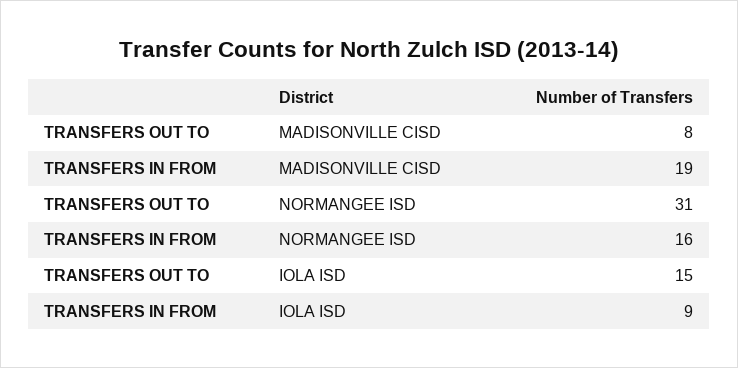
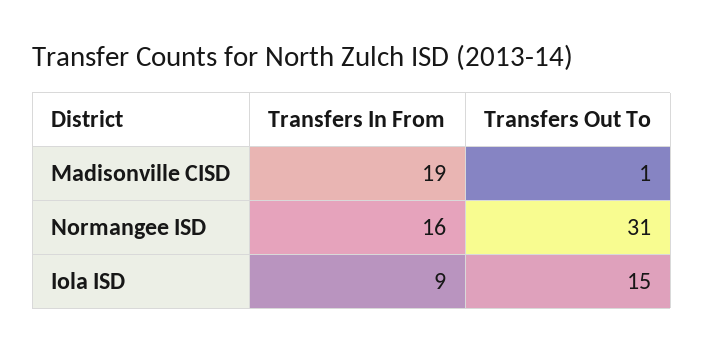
TRANSFERS OUT TO, MADISONVILLE CISD: 8 -> 1

